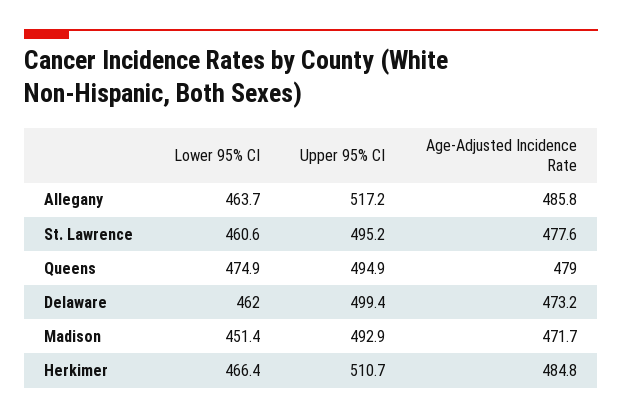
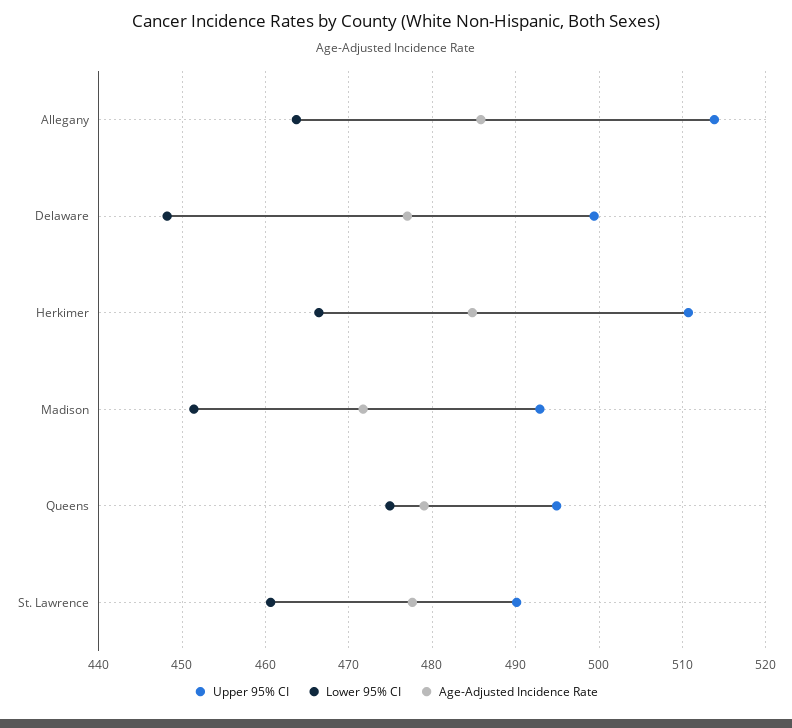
Upper 95% CI, Allegany: 517.2 -> 514
Upper 95% CI, St. Lawrence: 495.2 -> 490
Lower 95% CI, Delaware: 462 -> 448
Age-Adjusted Incidence Rate, Delaware: 473.2 -> 477

